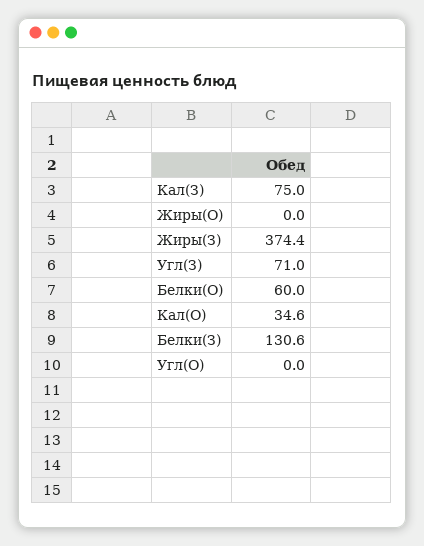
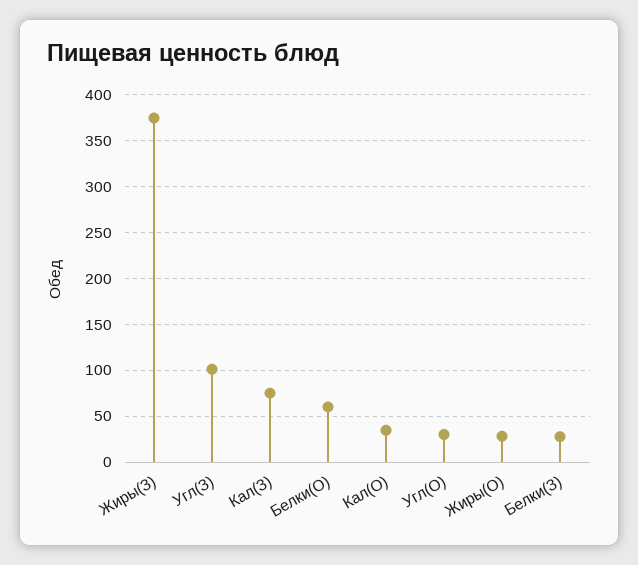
Жиры(О): 0 -> 30
Угл(З): 71 -> 100
Белки(З): 130.6 -> 30
Угл(О): 0 -> 30

